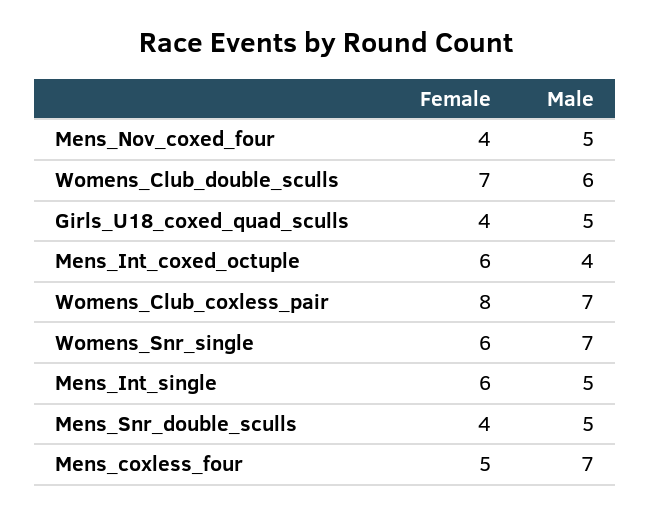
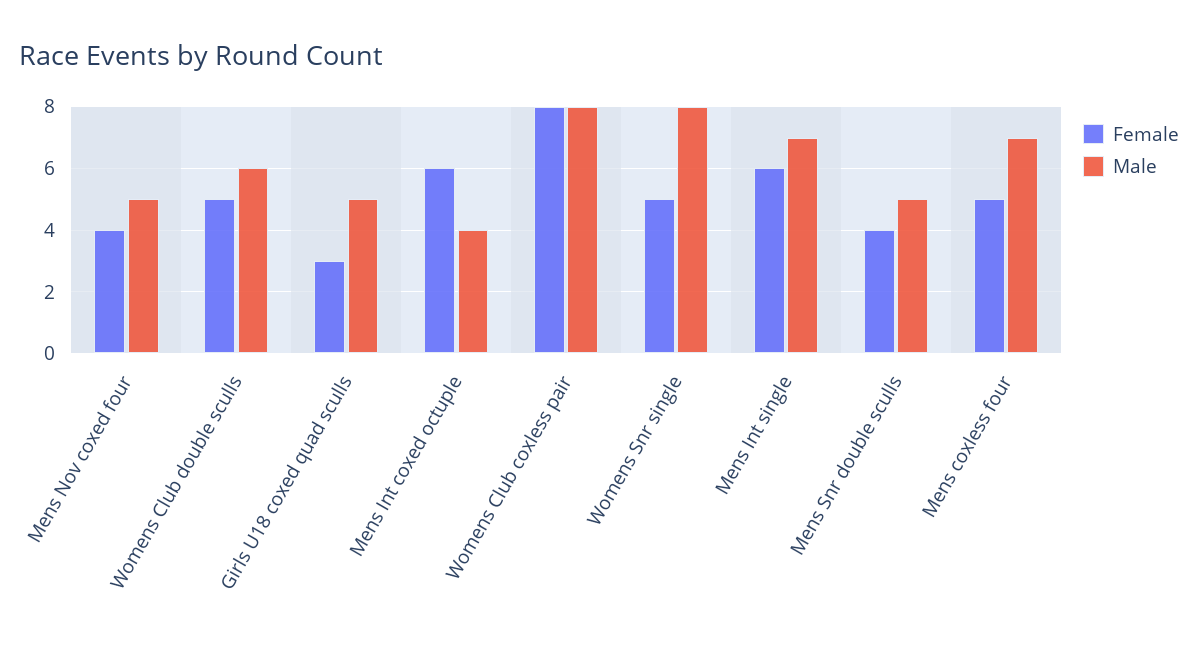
Female, Womens_Club_double_sculls: 7 -> 5
Female, Girls_U18_coxed_quad_sculls: 4 -> 3
Male, Womens_Club_coxless_pair: 7 -> 8
Female, Womens_Snr_single: 6 -> 5
Male, Womens_Snr_single: 7 -> 8
Male, Mens_Int_single: 5 -> 7

